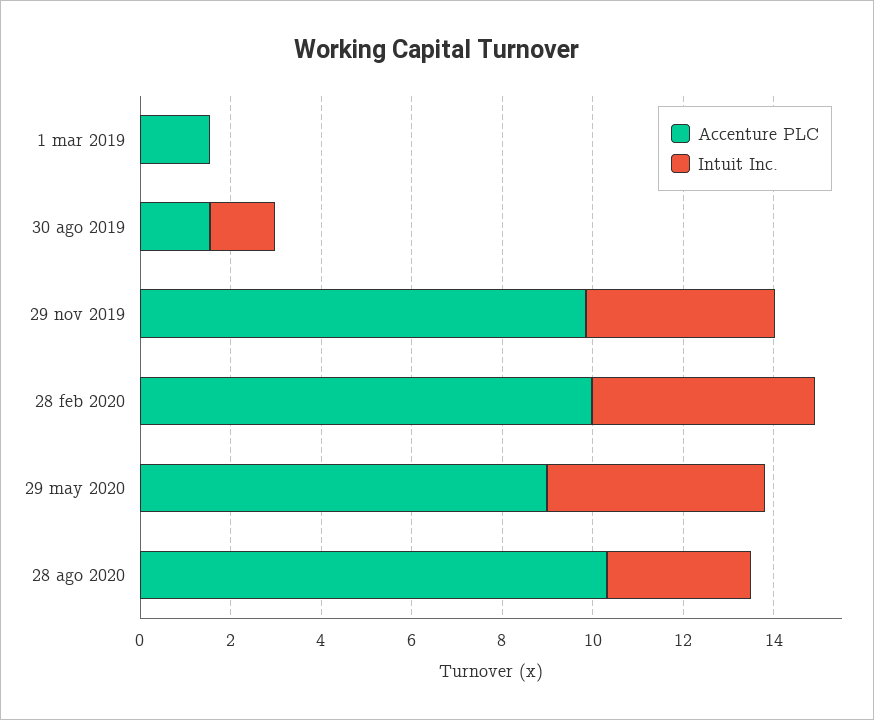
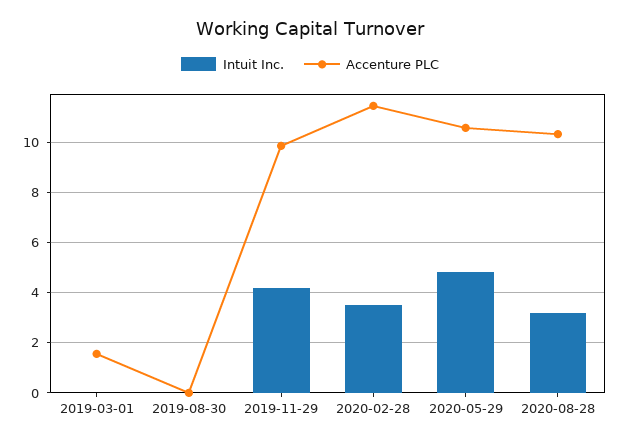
Accenture PLC, 30 ago 2019: 1.5 -> 0
Intuit Inc., 30 ago 2019: 1.5 -> 0
Accenture PLC, 28 feb 2020: 10 -> 11.5
Intuit Inc., 28 feb 2020: 5 -> 3.5
Accenture PLC, 29 may 2020: 9 -> 10.5

